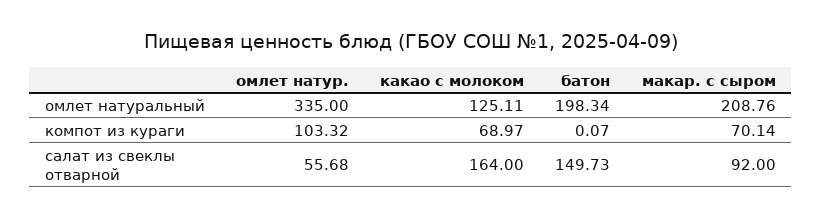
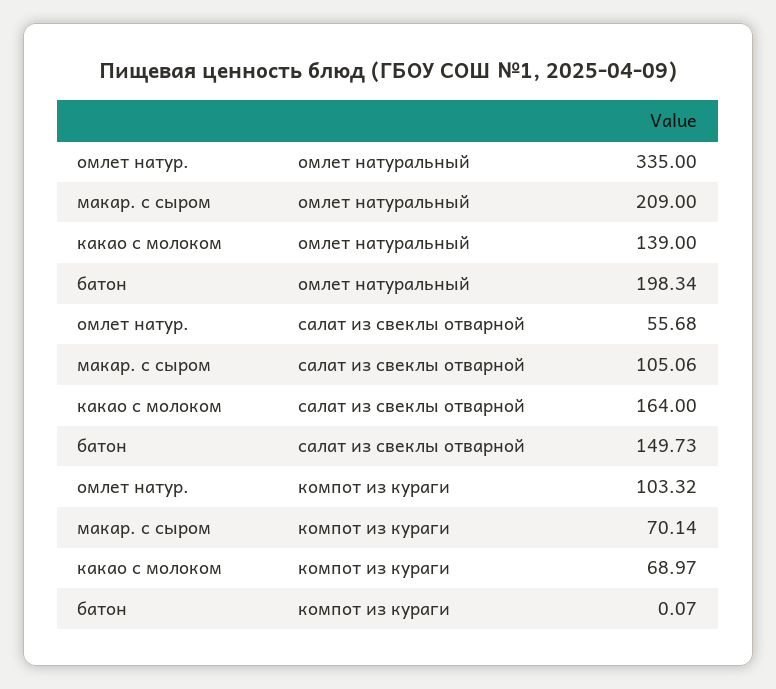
какао с молоком, омлет натуральный: 125.11 -> 139
макар. с сыром, омлет натуральный: 208.76 -> 209
макар. с сыром, салат из свеклы отварной: 92 -> 105.06

